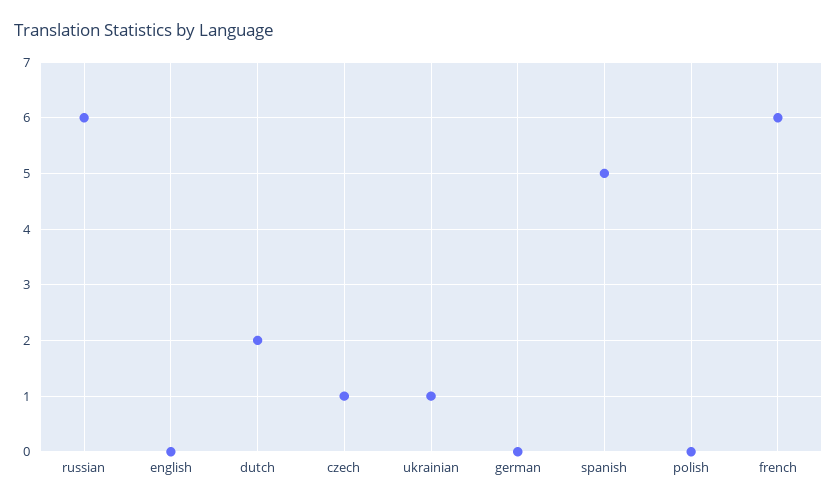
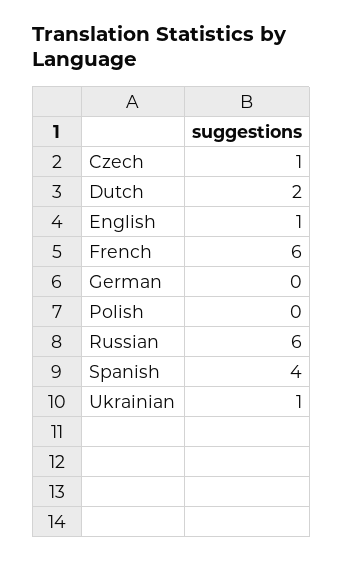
english: 0 -> 1
spanish: 5 -> 4

